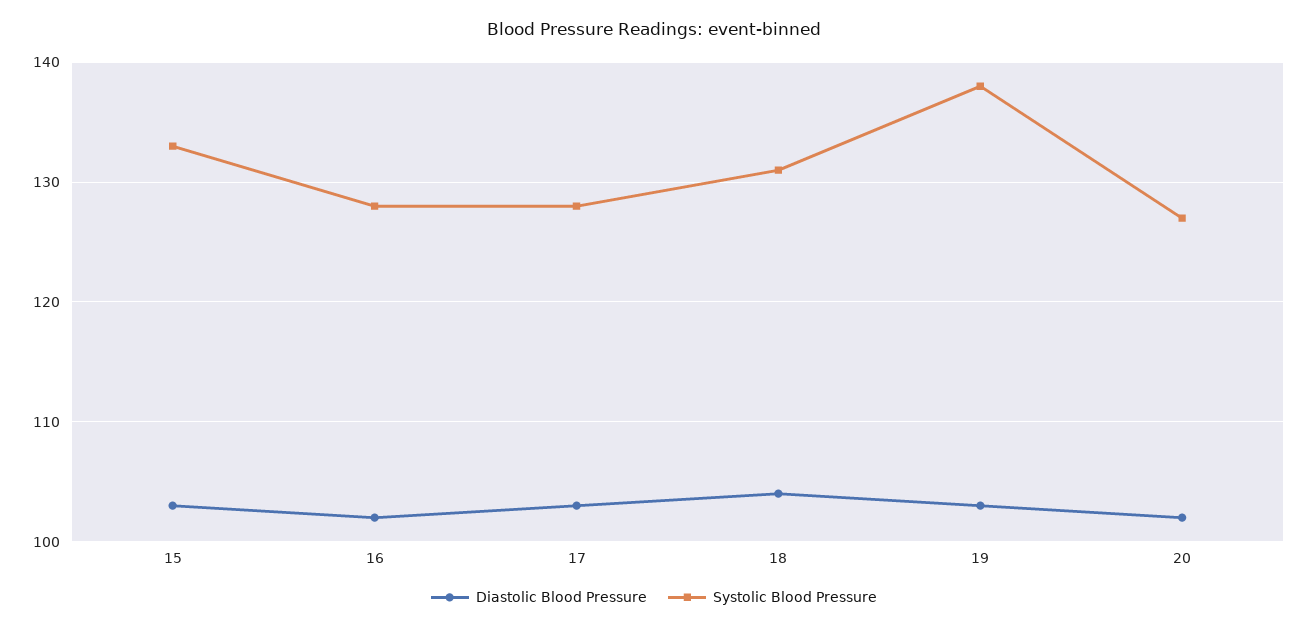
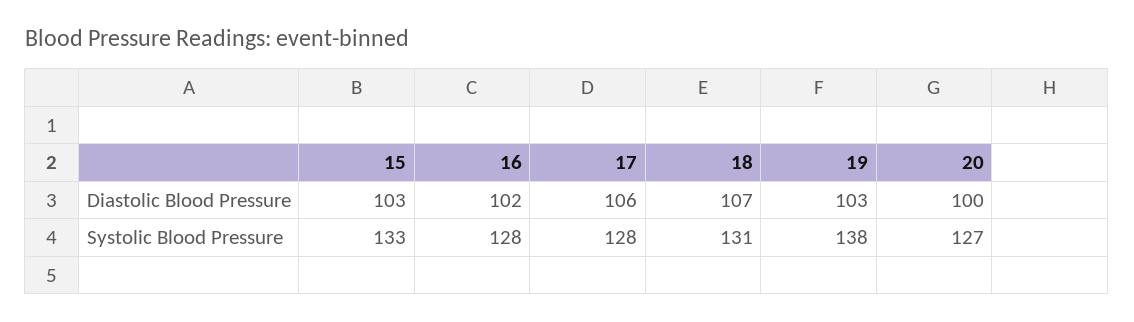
Diastolic Blood Pressure, 17: 103 -> 106
Diastolic Blood Pressure, 18: 104 -> 107
Diastolic Blood Pressure, 20: 102 -> 100

